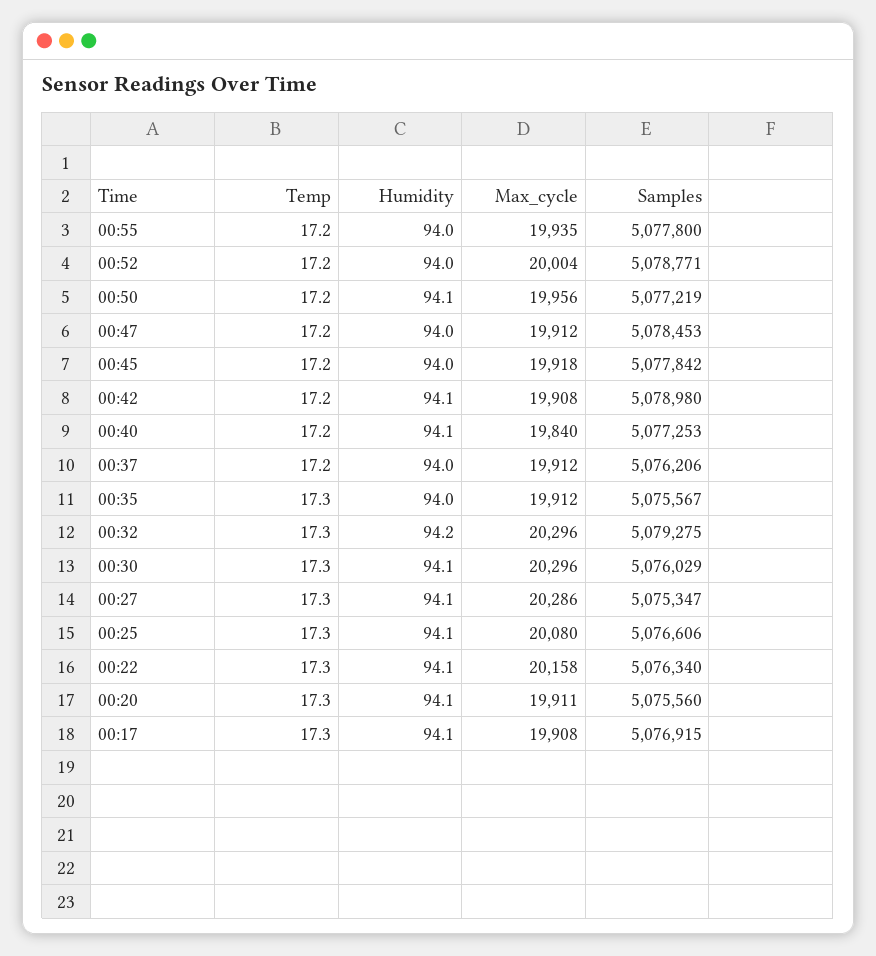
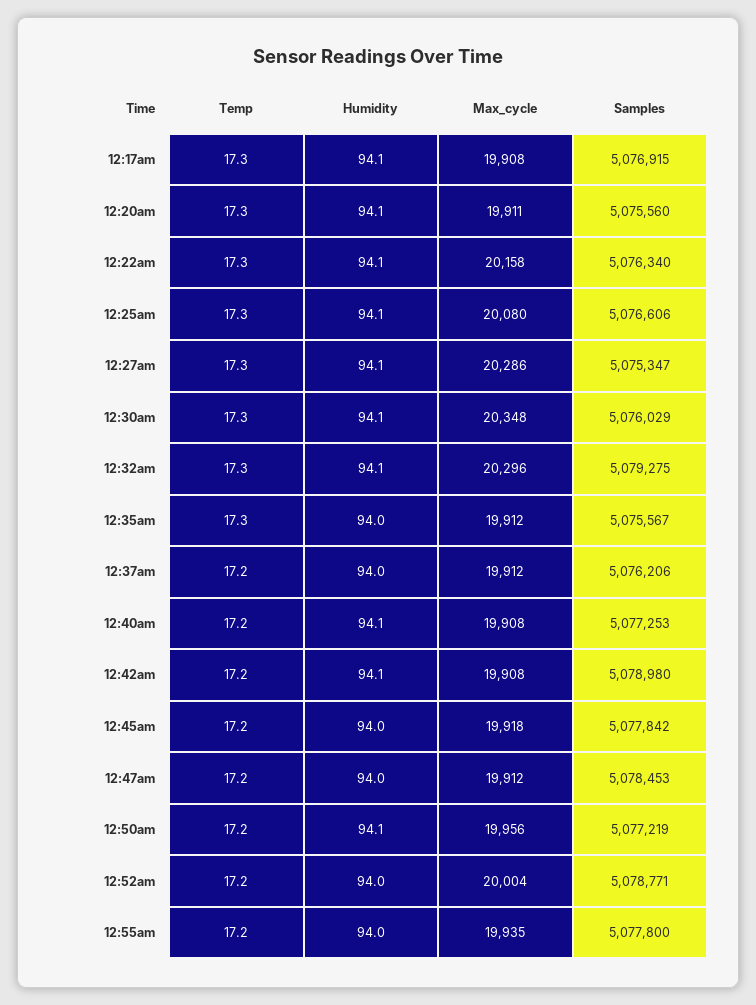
Max_cycle, 00:40: 19840 -> 19908
Humidity, 00:32: 94.2 -> 94.1
Max_cycle, 00:30: 20296 -> 20348

